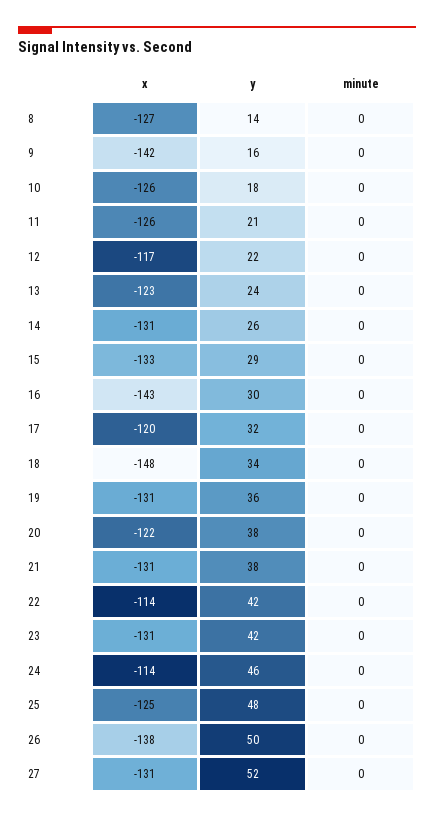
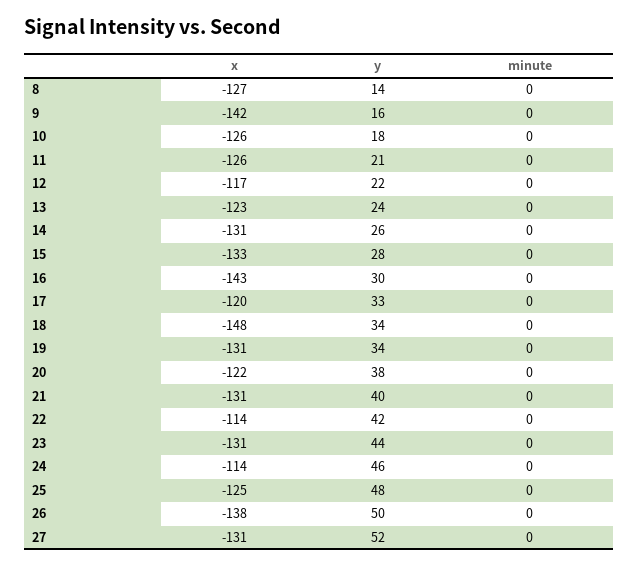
y, 15: 29 -> 28
y, 17: 32 -> 33
y, 19: 36 -> 34
y, 21: 38 -> 40
y, 23: 42 -> 44

